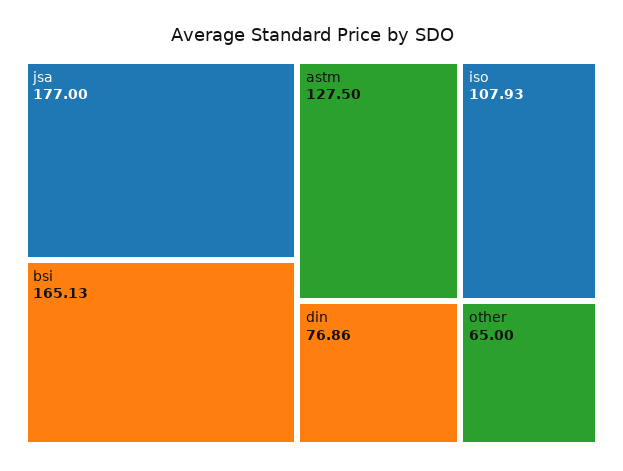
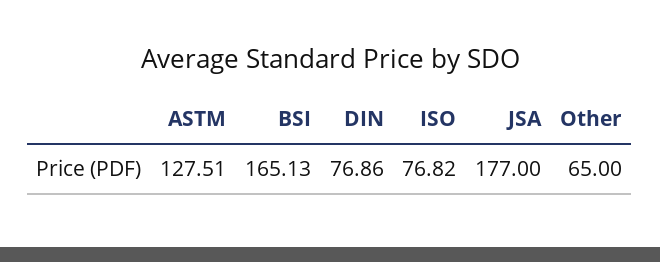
astm: 127.5 -> 127.51
iso: 107.93 -> 76.82

